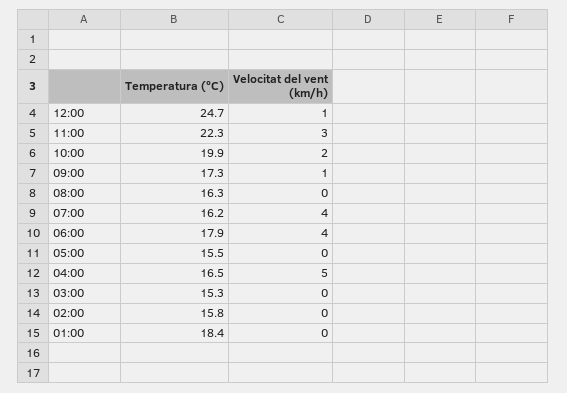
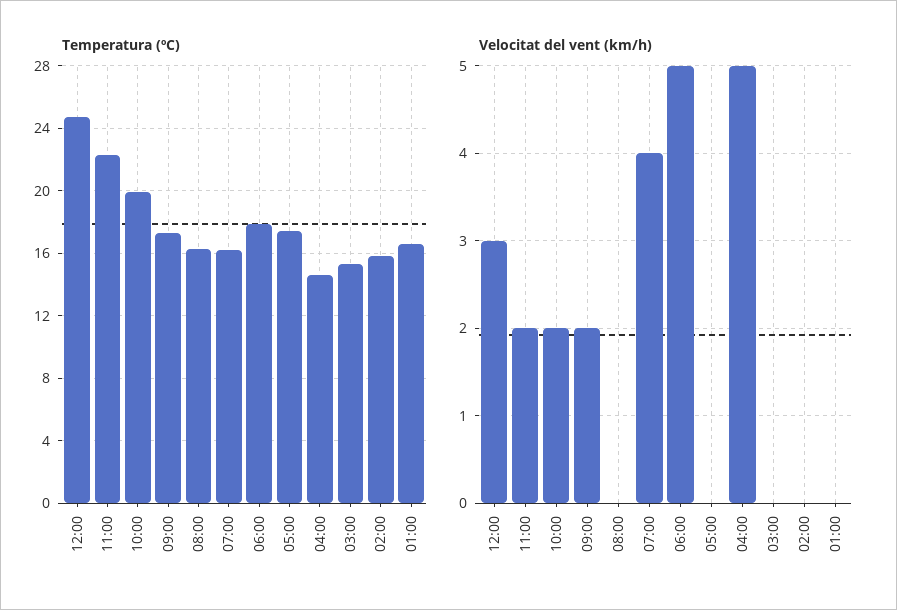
Velocitat del vent (km/h), 12:00: 1 -> 3
Velocitat del vent (km/h), 11:00: 3 -> 2
Velocitat del vent (km/h), 09:00: 1 -> 2
Velocitat del vent (km/h), 06:00: 4 -> 5
Temperatura (ºC), 05:00: 15.5 -> 17.5
Temperatura (ºC), 04:00: 16.5 -> 14.5
Temperatura (ºC), 01:00: 18.4 -> 16.5

